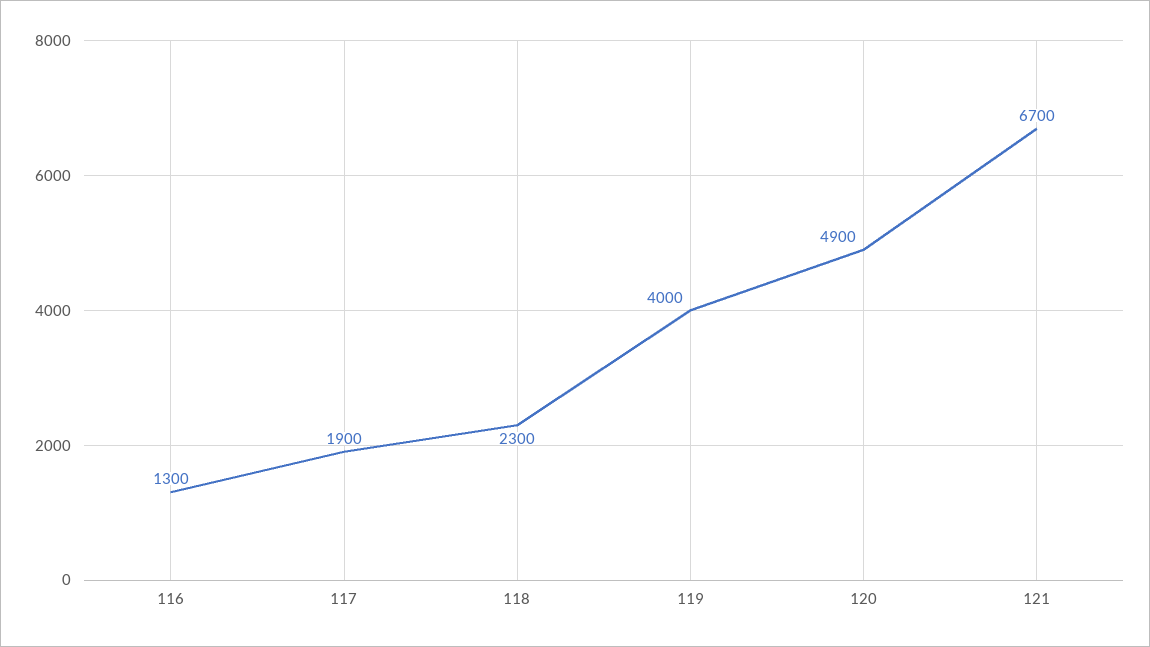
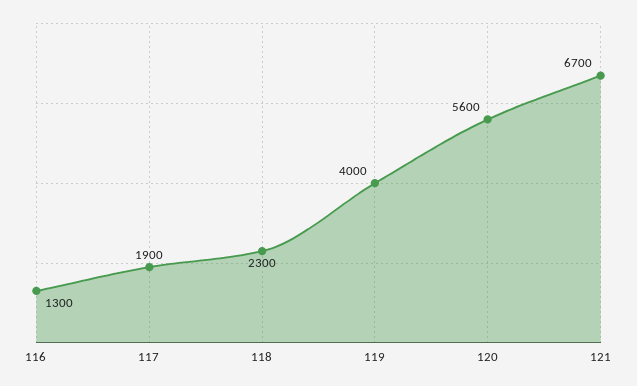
120: 4900 -> 5600

